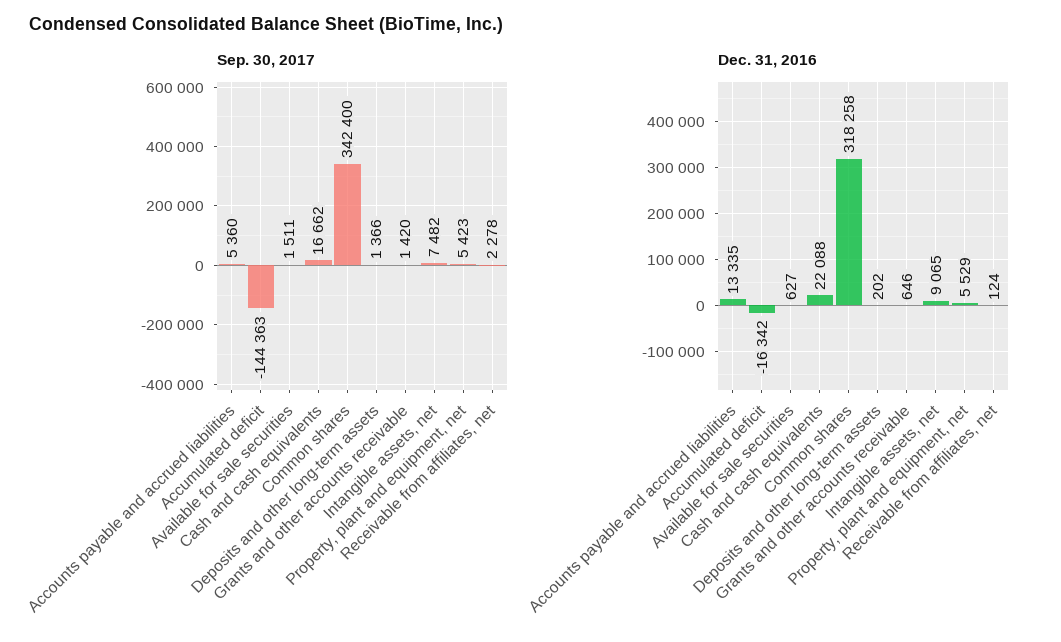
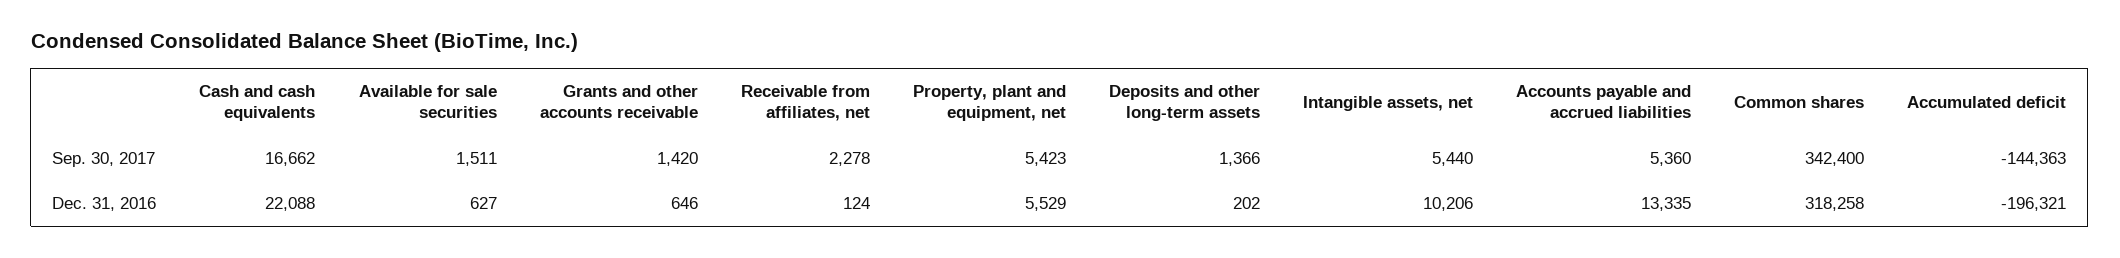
Sep. 30, 2017, Intangible assets, net: 7482 -> 5440
Dec. 31, 2016, Accumulated deficit: -16342 -> -196321
Dec. 31, 2016, Intangible assets, net: 9065 -> 10206

